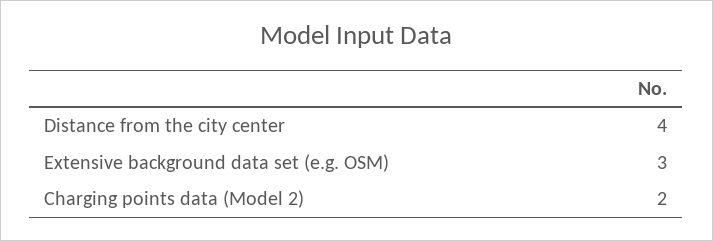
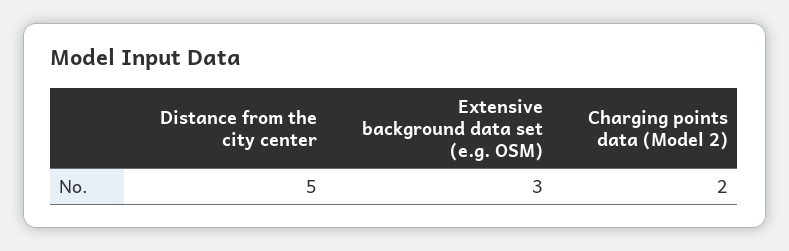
Distance from the city center: 4 -> 5

